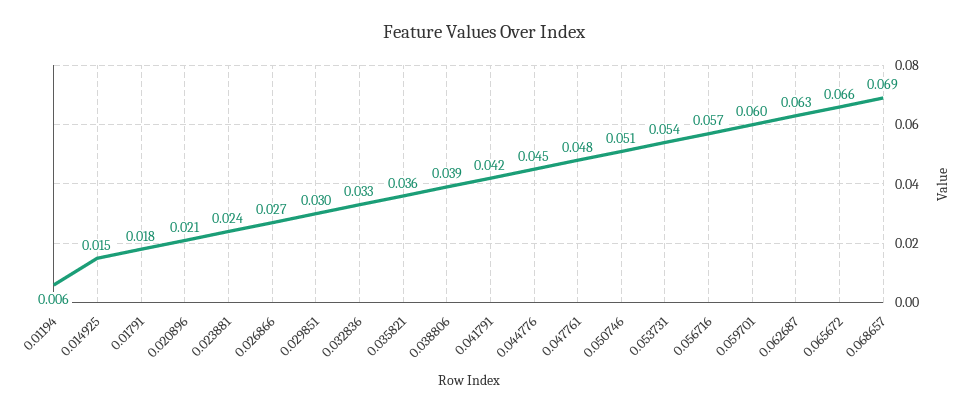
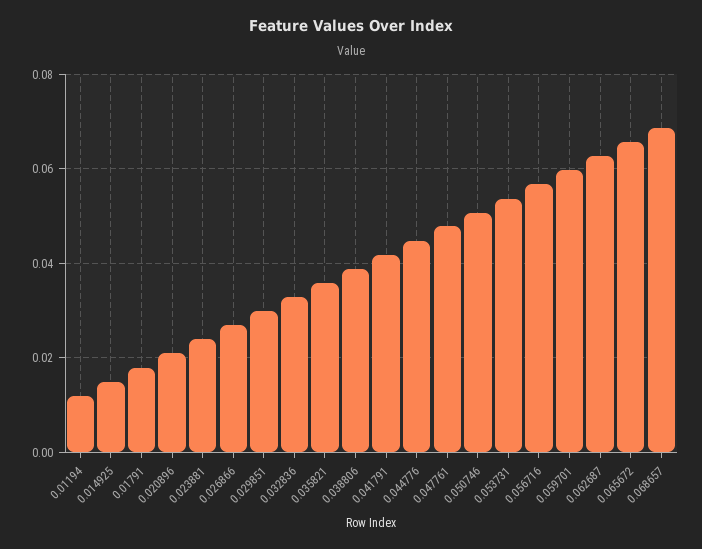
0.01194: 0.006 -> 0.012

